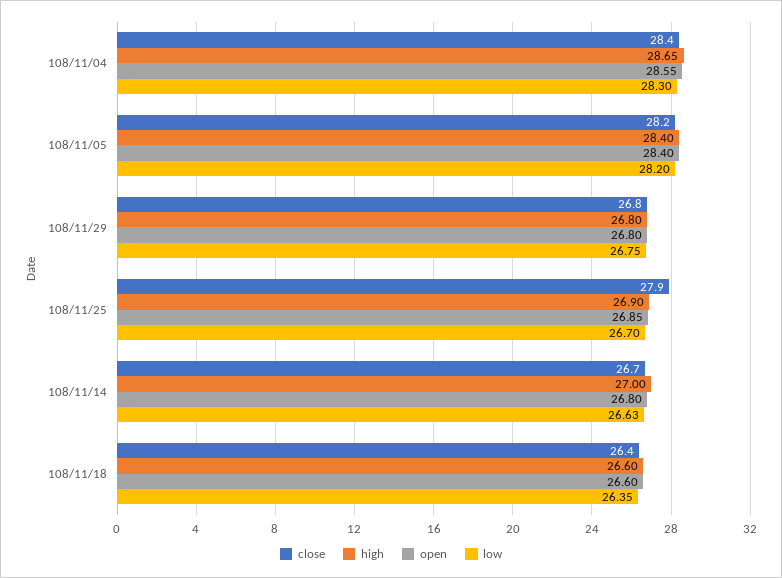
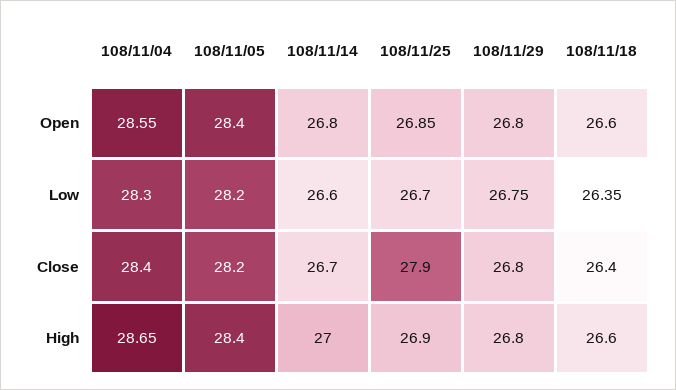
low, 108/11/14: 26.63 -> 26.6

